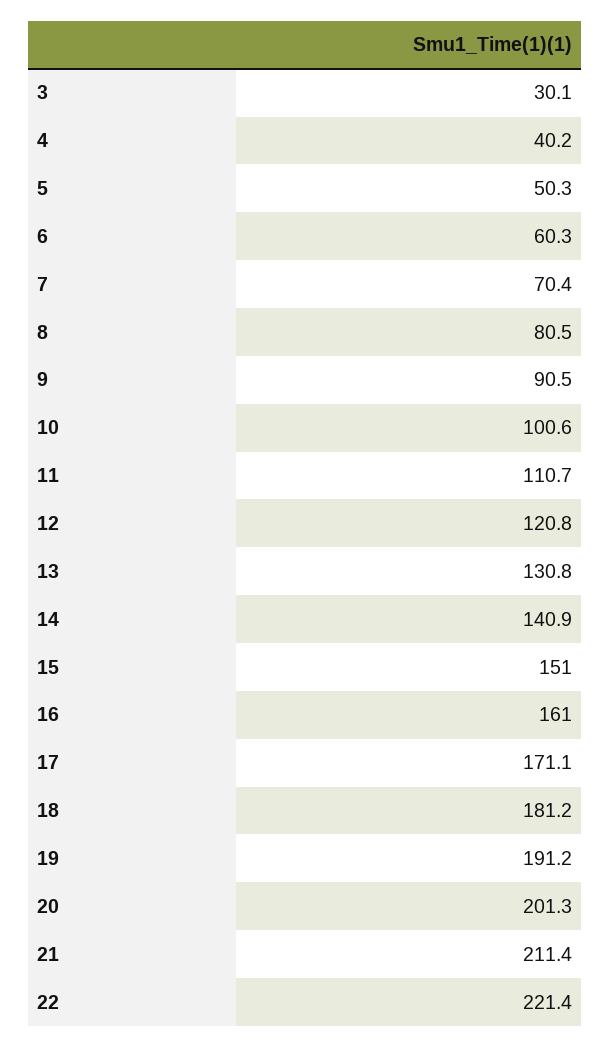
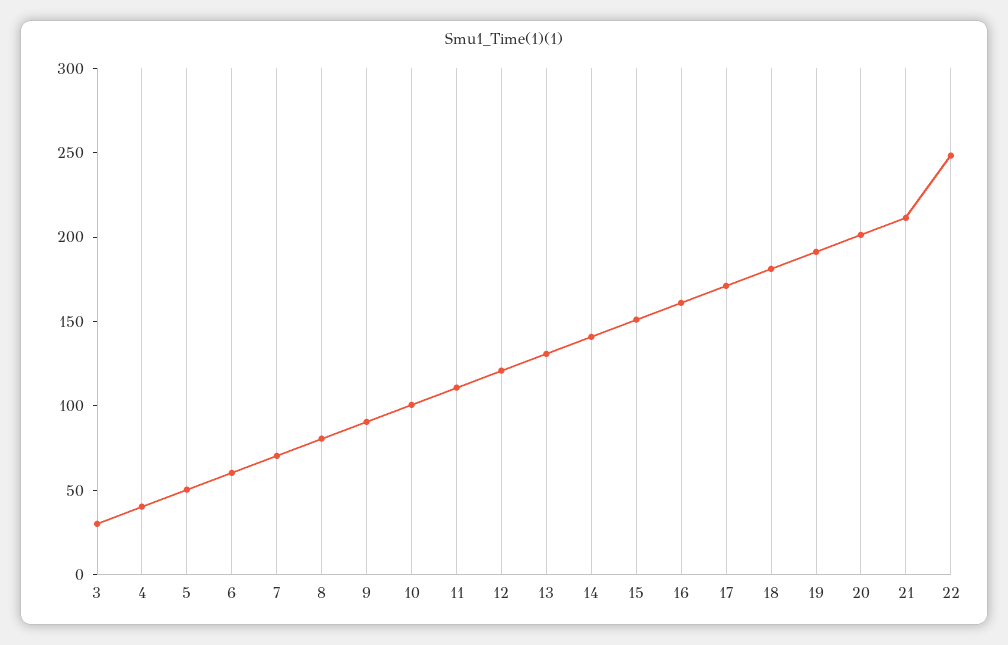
22: 221.4 -> 250

